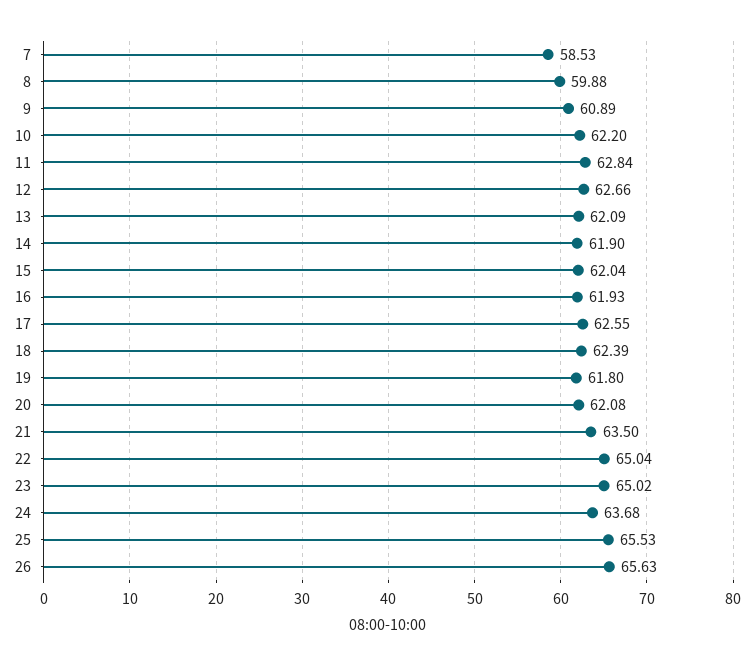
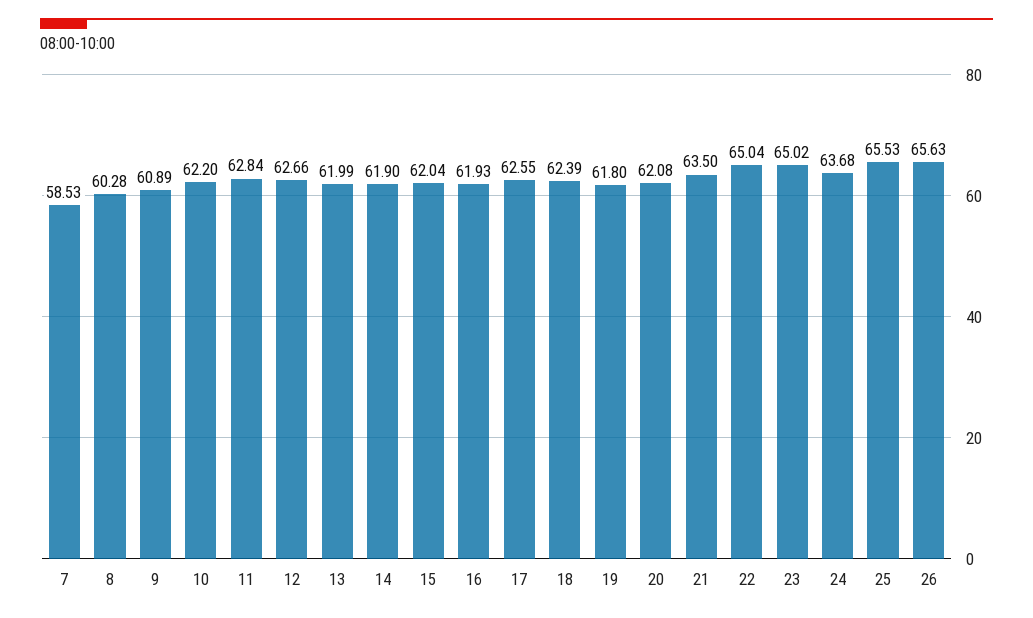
8: 59.88 -> 60.28
13: 62.09 -> 61.99

